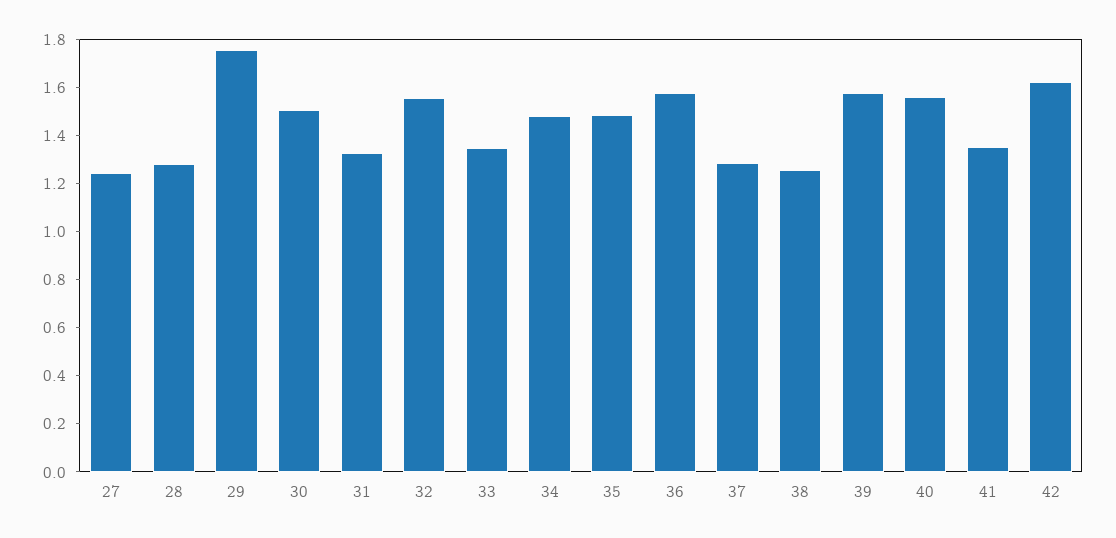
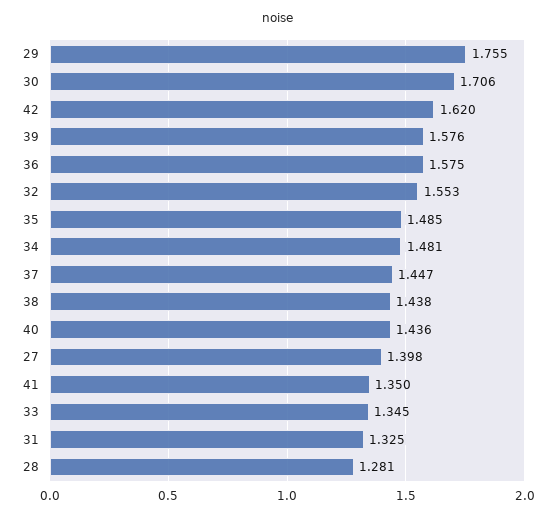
27: 1.25 -> 1.398
30: 1.5 -> 1.706
37: 1.3 -> 1.447
38: 1.25 -> 1.438
40: 1.55 -> 1.436

